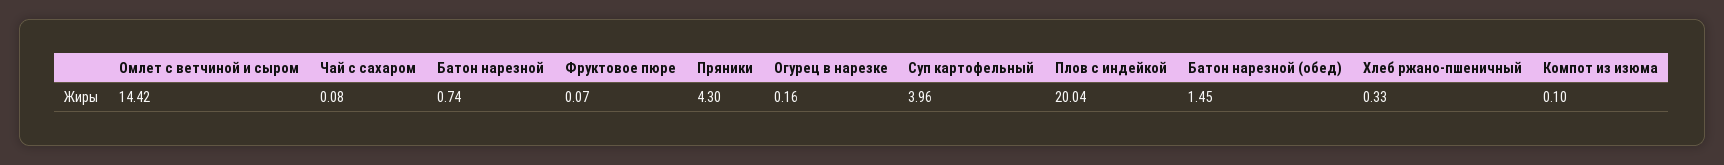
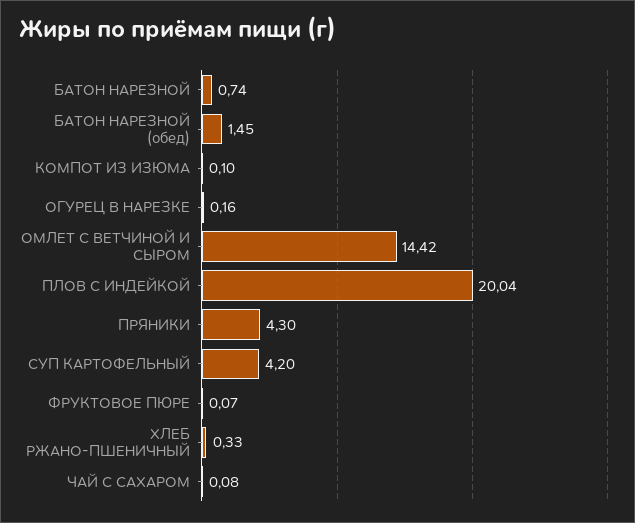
Суп картофельный: 3.96 -> 4.2

